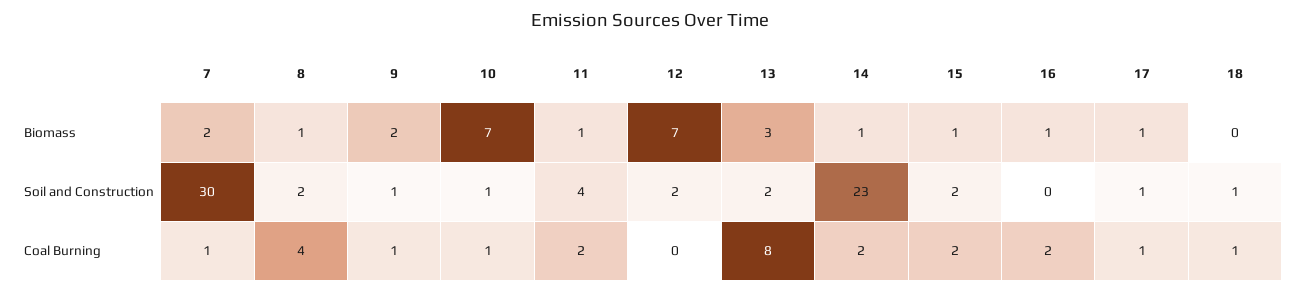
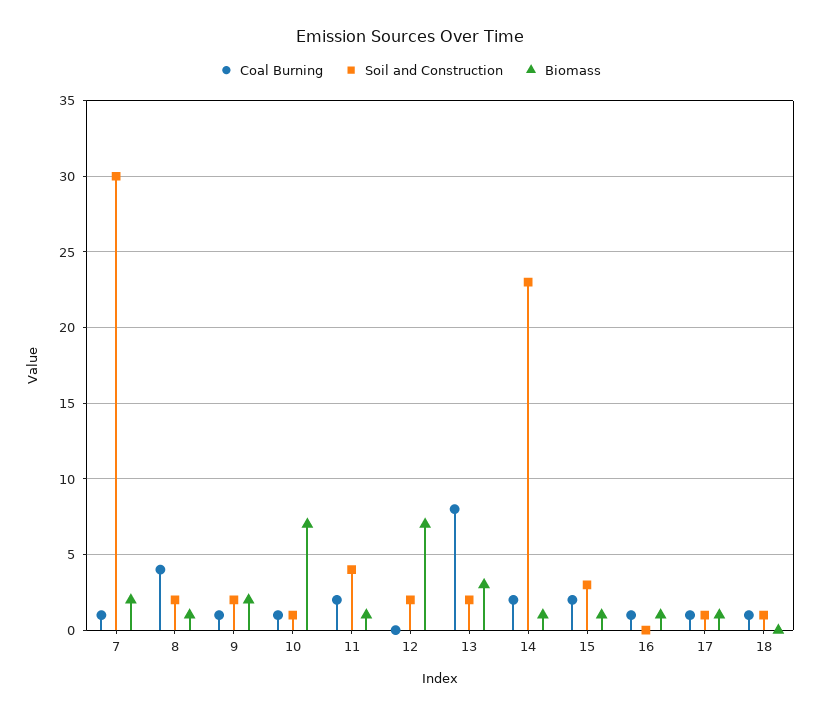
Soil and Construction, 9: 1 -> 2
Soil and Construction, 15: 2 -> 3
Coal Burning, 16: 2 -> 1

